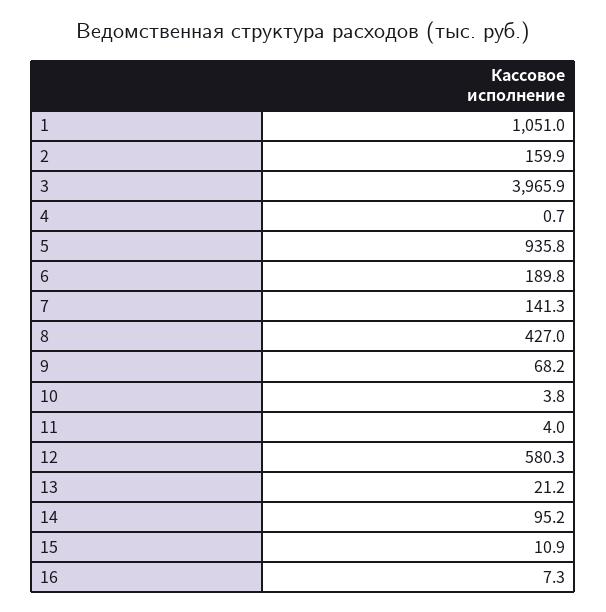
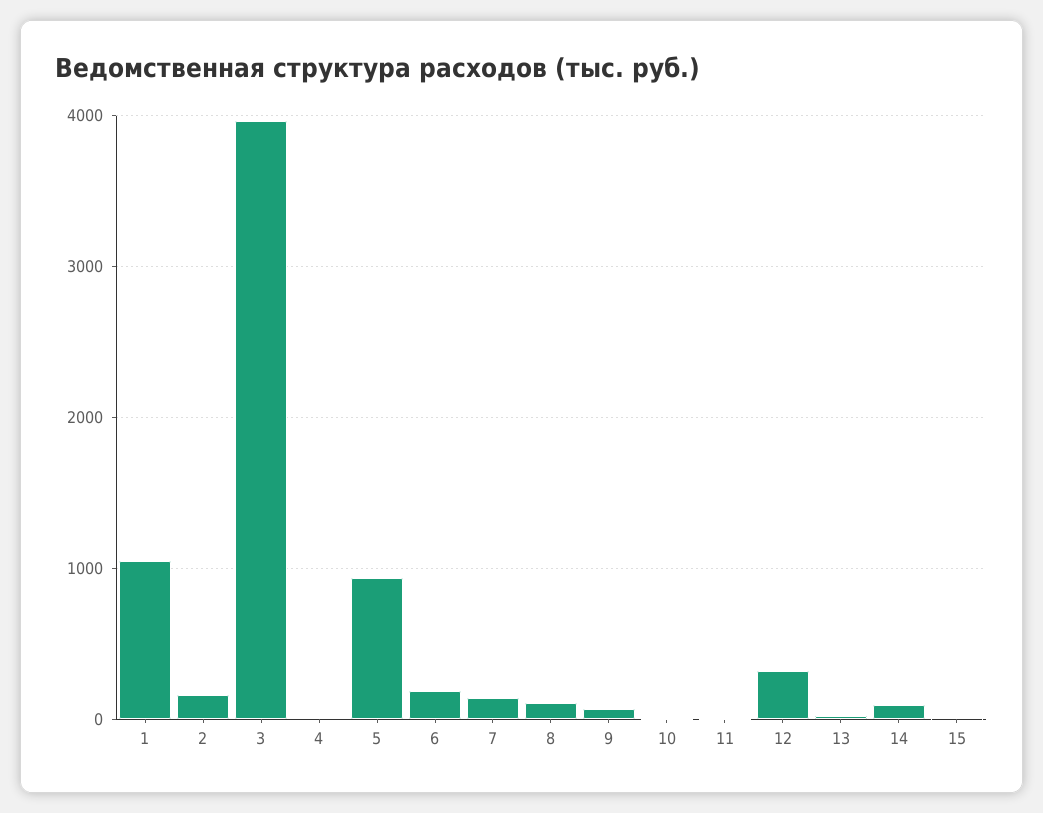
8: 427 -> 100
12: 580.3 -> 300
16: 7.3 -> none

